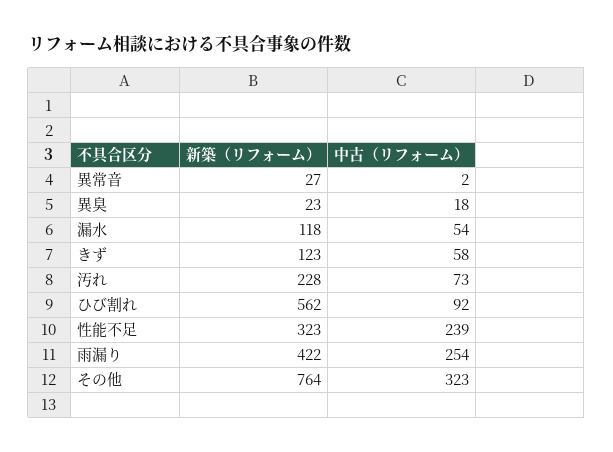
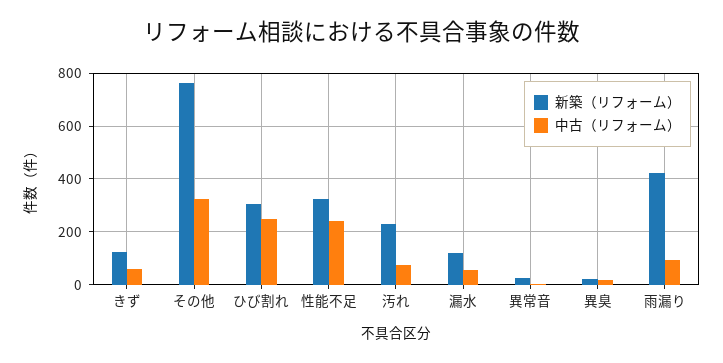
新築（リフォーム）, ひび割れ: 562 -> 300
中古（リフォーム）, ひび割れ: 92 -> 250
中古（リフォーム）, 雨漏り: 254 -> 100

